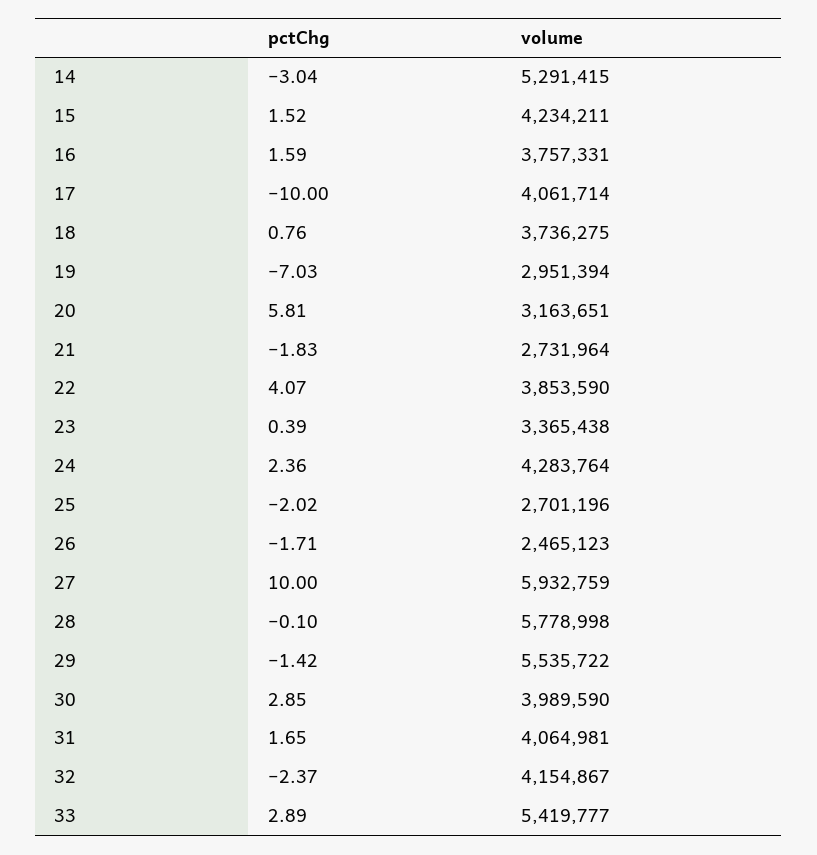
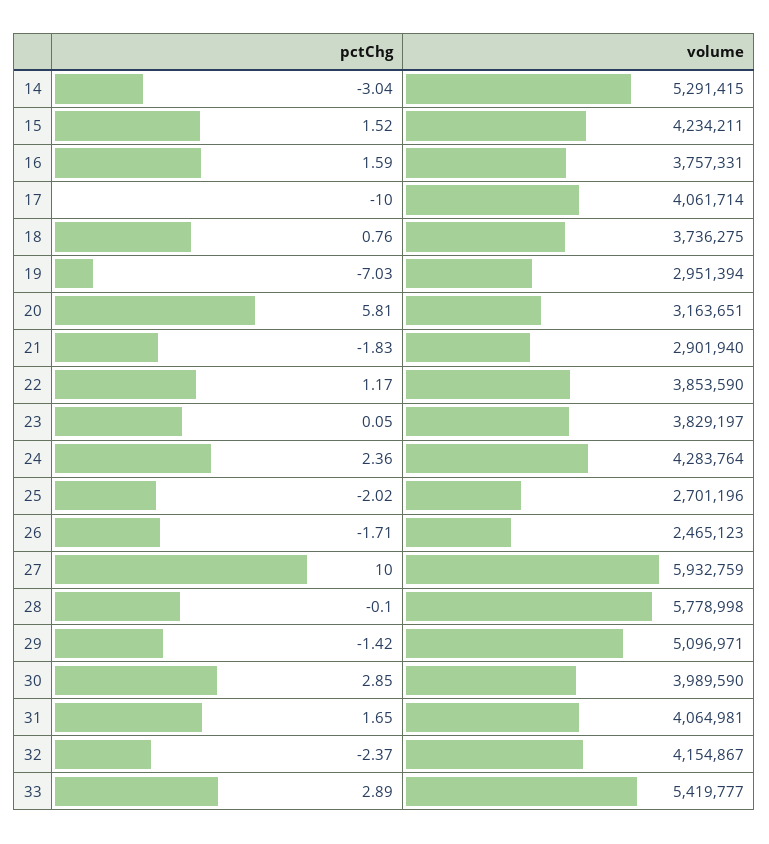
volume, 21: 2731964 -> 2901940
pctChg, 22: 4.07 -> 1.17
pctChg, 23: 0.39 -> 0.05
volume, 23: 3365438 -> 3829197
volume, 29: 5535722 -> 5096971

